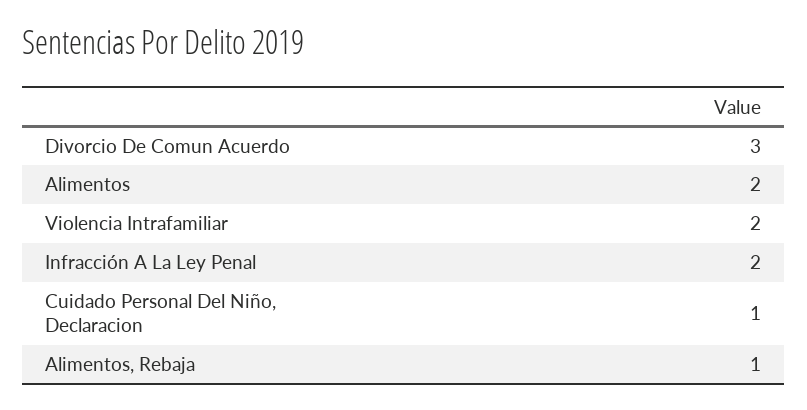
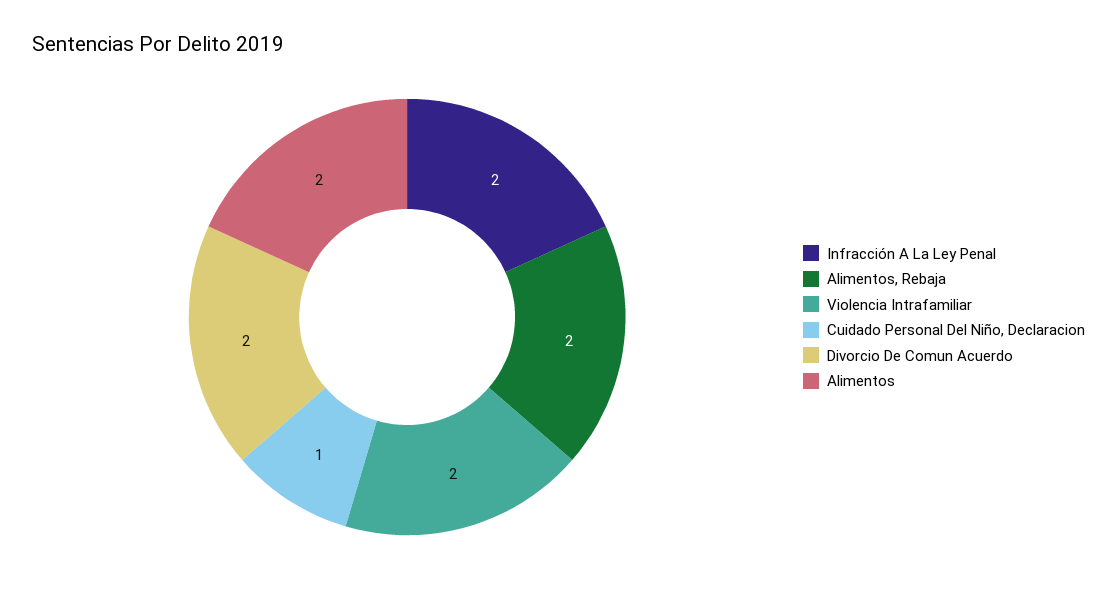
Divorcio De Comun Acuerdo: 3 -> 2
Alimentos, Rebaja: 1 -> 2

